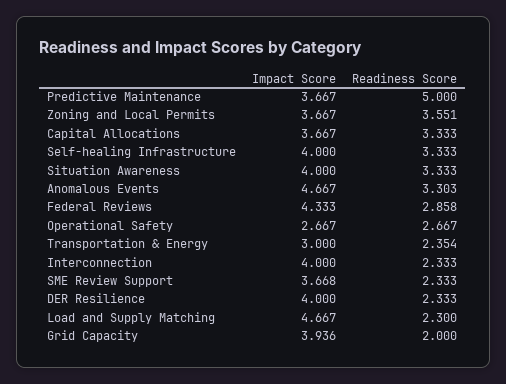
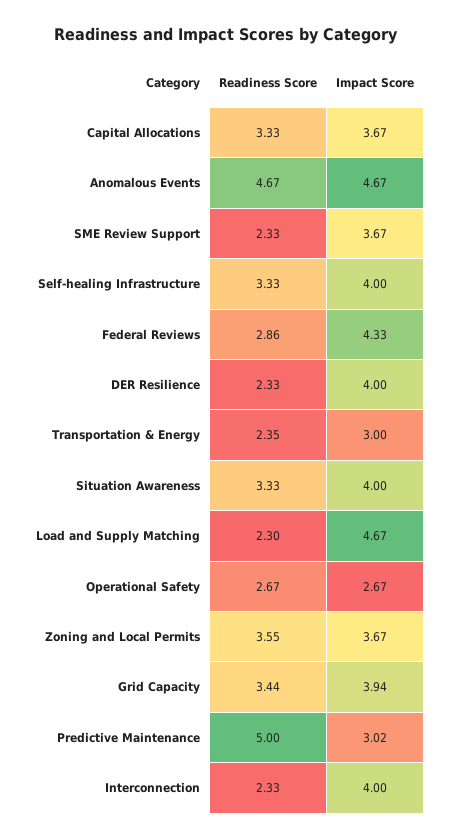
Impact Score, Predictive Maintenance: 3.667 -> 3.02
Readiness Score, Anomalous Events: 3.303 -> 4.67
Readiness Score, Grid Capacity: 2 -> 3.44

